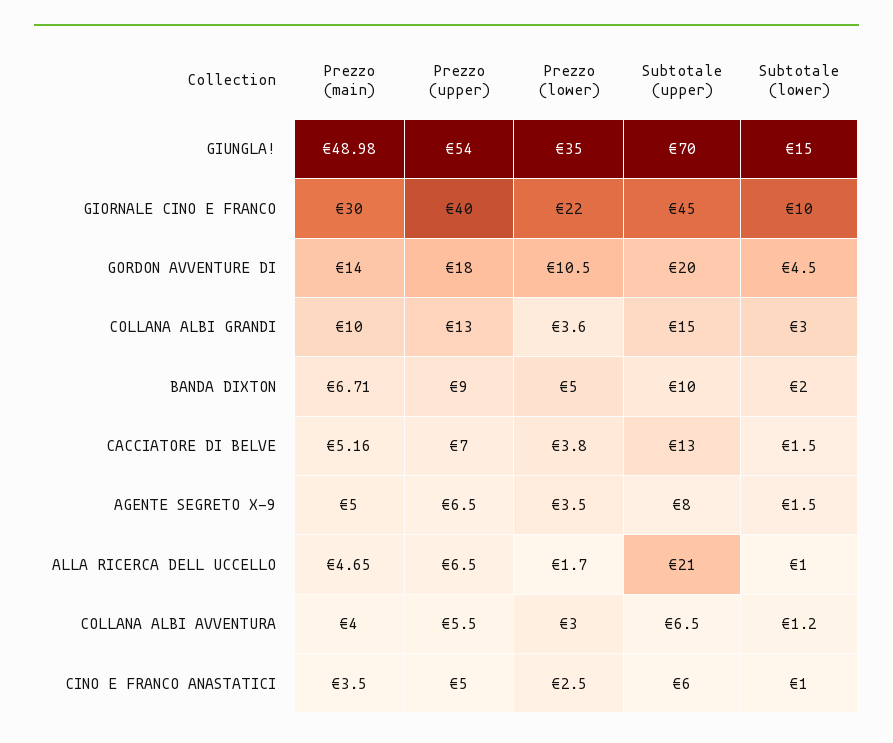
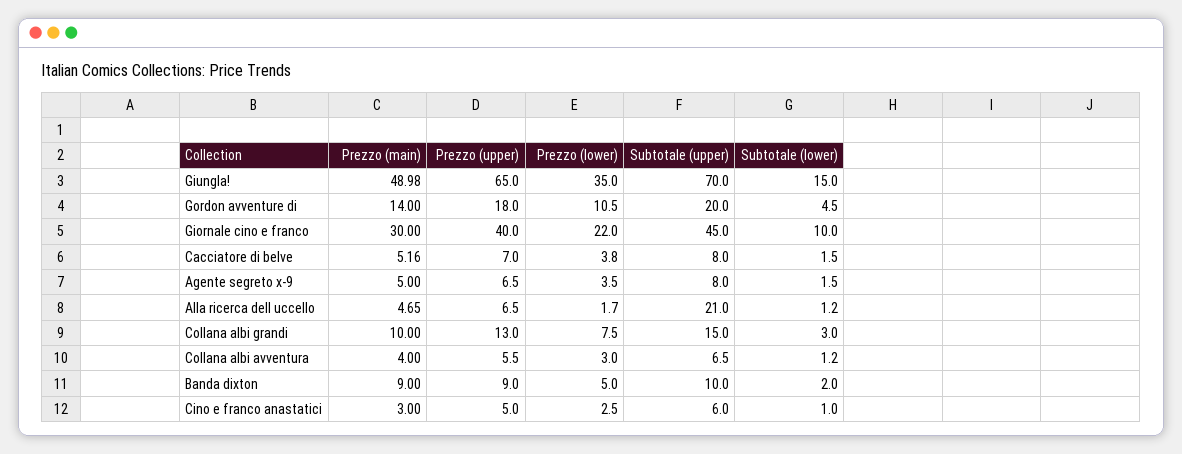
Prezzo (upper), GIUNGLA!: 54 -> 65
Prezzo (lower), COLLANA ALBI GRANDI: 3.6 -> 7.5
Prezzo (main), BANDA DIXTON: 6.71 -> 9
Subtotale (upper), CACCIATORE DI BELVE: 13 -> 8
Subtotale (lower), ALLA RICERCA DELL UCCELLO: 1 -> 1.2
Prezzo (main), CINO E FRANCO ANASTATICI: 3.5 -> 3

